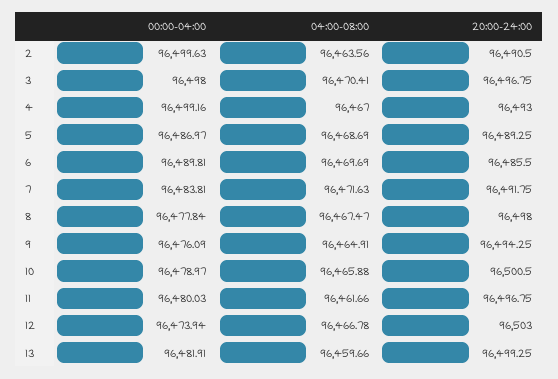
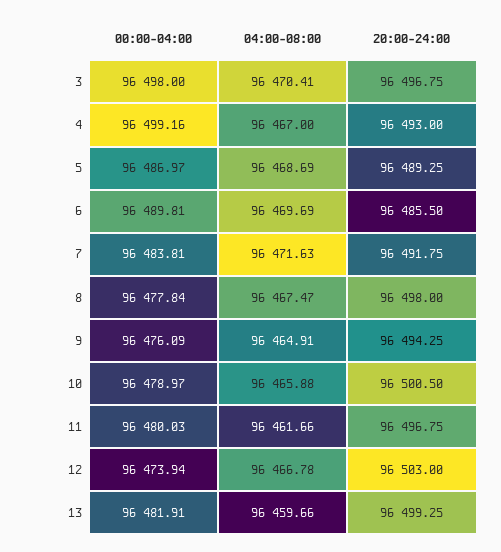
00:00-04:00, 2: 96499.63 -> none
04:00-08:00, 2: 96463.56 -> none
20:00-24:00, 2: 96490.5 -> none

